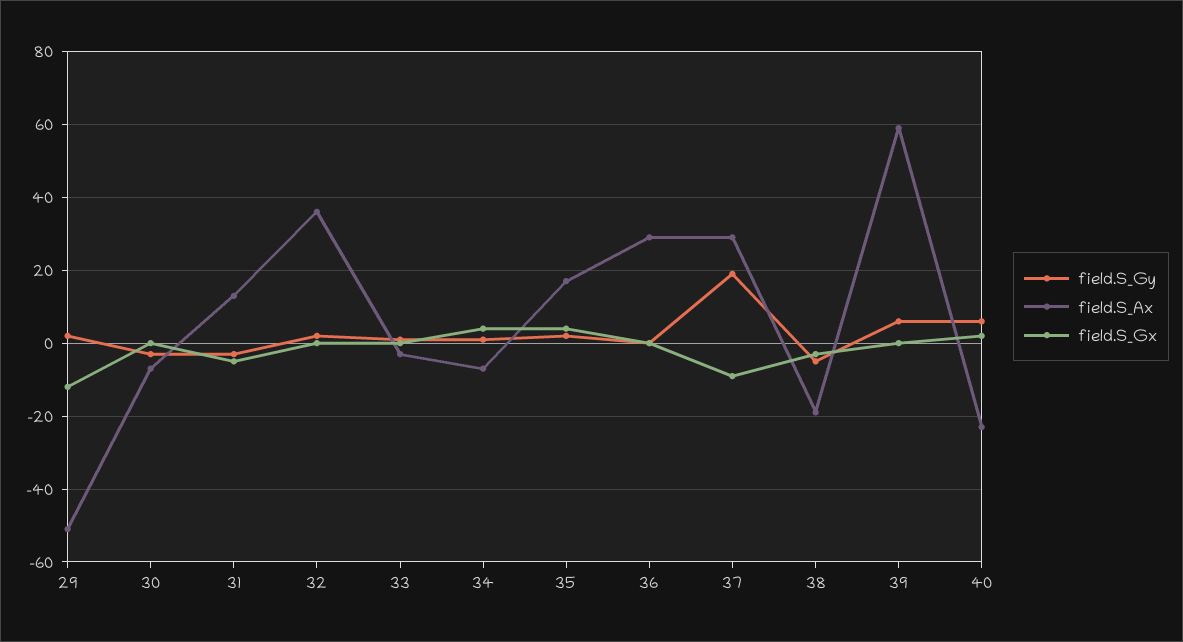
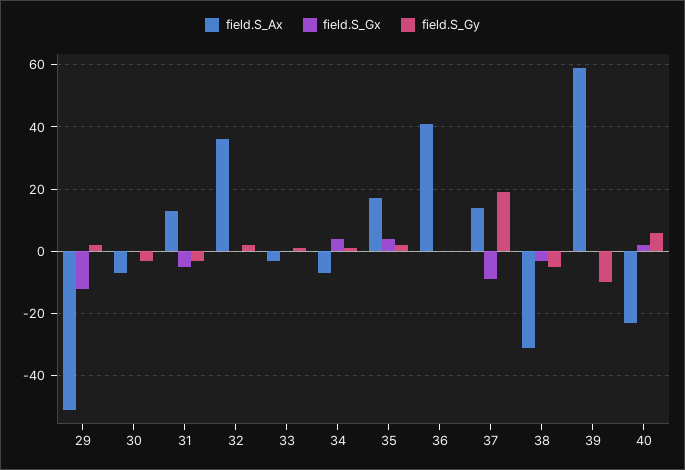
field.S_Ax, 36: 30 -> 40
field.S_Ax, 37: 30 -> 15
field.S_Ax, 38: -20 -> -30
field.S_Gy, 39: 5 -> -10

